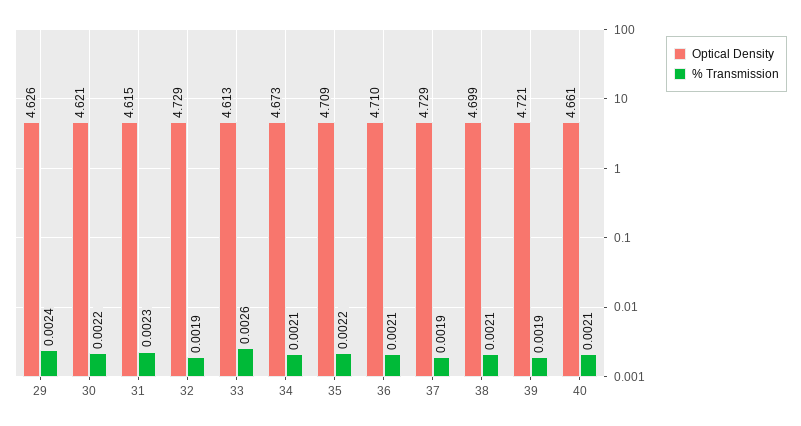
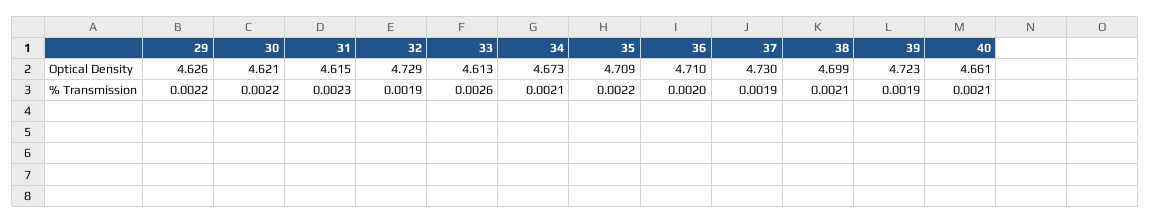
% Transmission, 29: 0.0024 -> 0.0022
% Transmission, 36: 0.0021 -> 0.002
Optical Density, 37: 4.729 -> 4.73
Optical Density, 39: 4.721 -> 4.723

